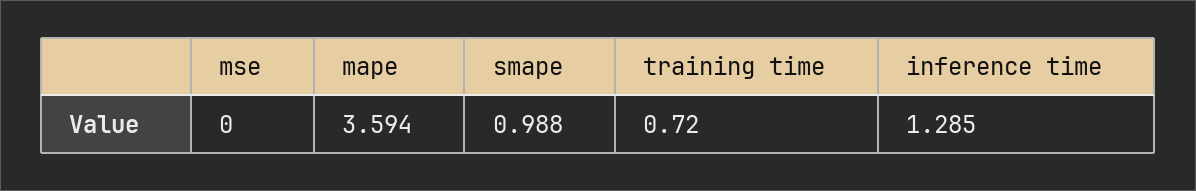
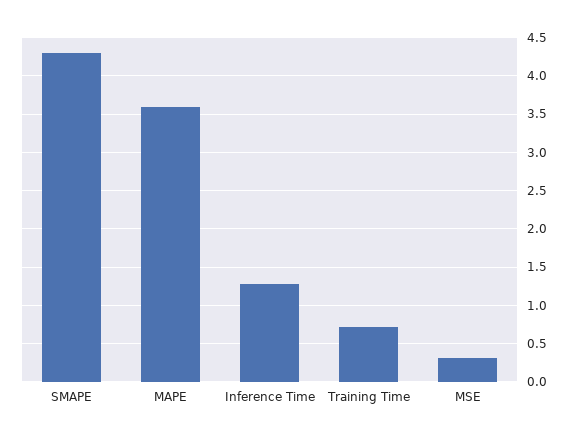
mse: 0 -> 0.3
smape: 0.988 -> 4.3

